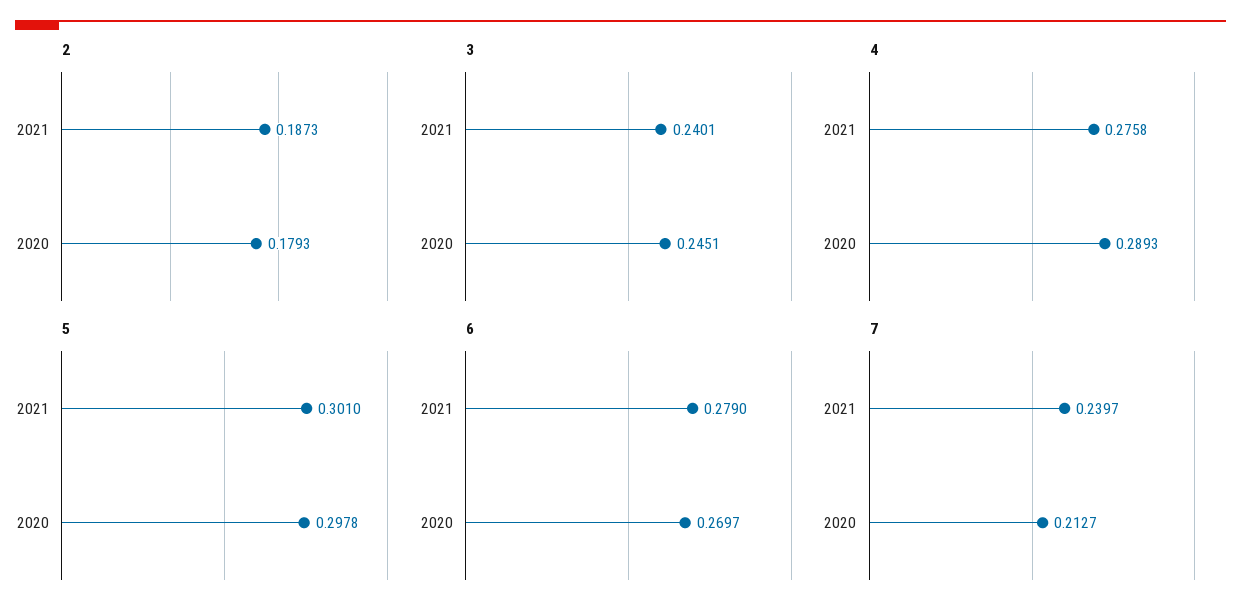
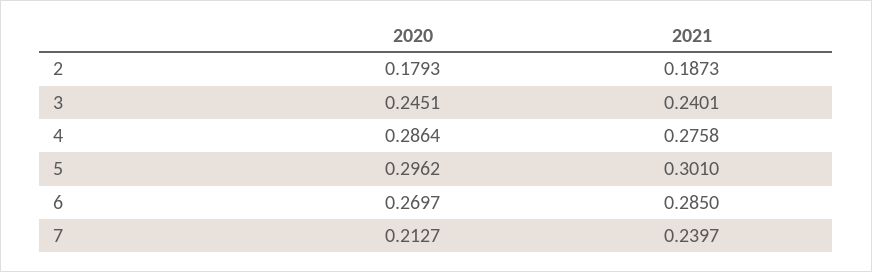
4, 2020: 0.2893 -> 0.2864
5, 2020: 0.2978 -> 0.2962
6, 2021: 0.279 -> 0.285

